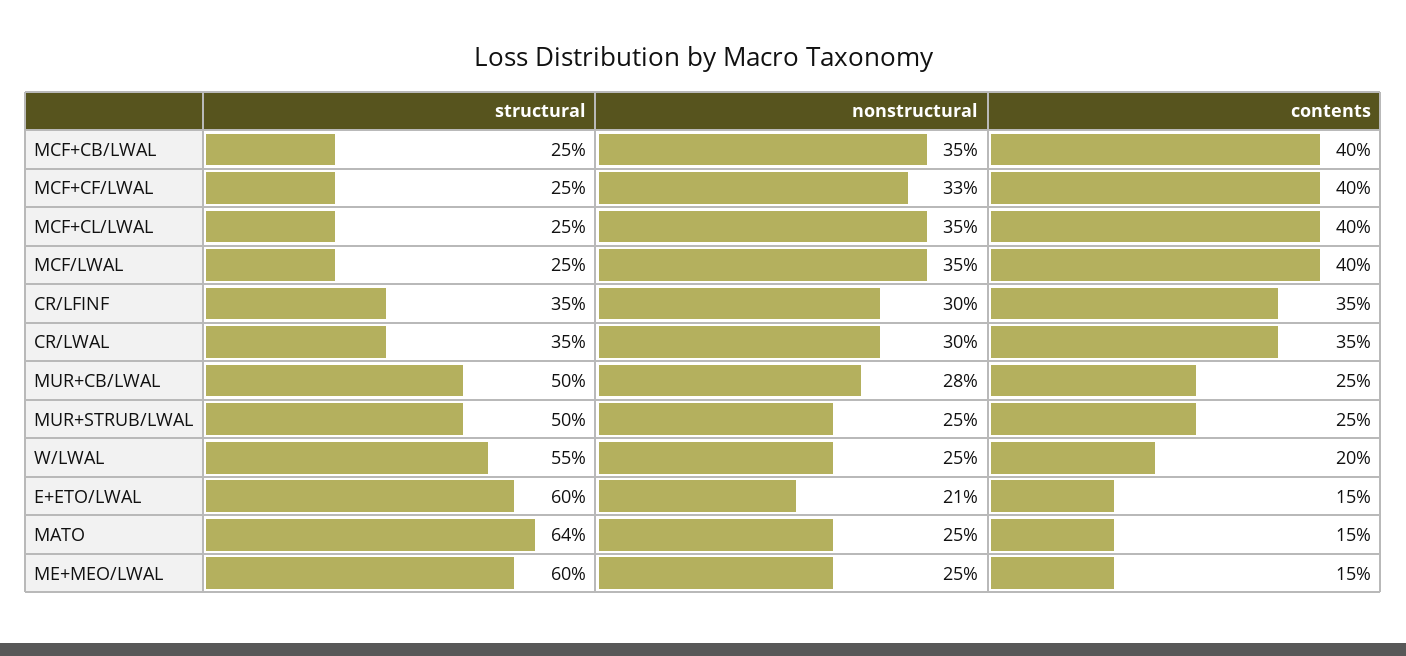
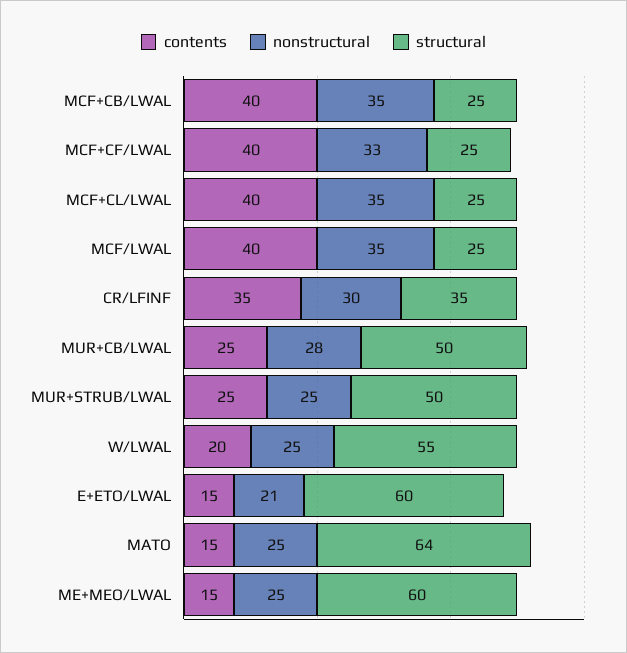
structural, CR/LWAL: 35 -> none
nonstructural, CR/LWAL: 30 -> none
contents, CR/LWAL: 35 -> none

